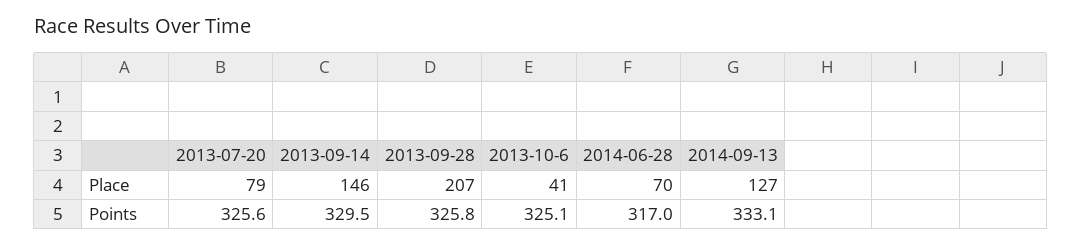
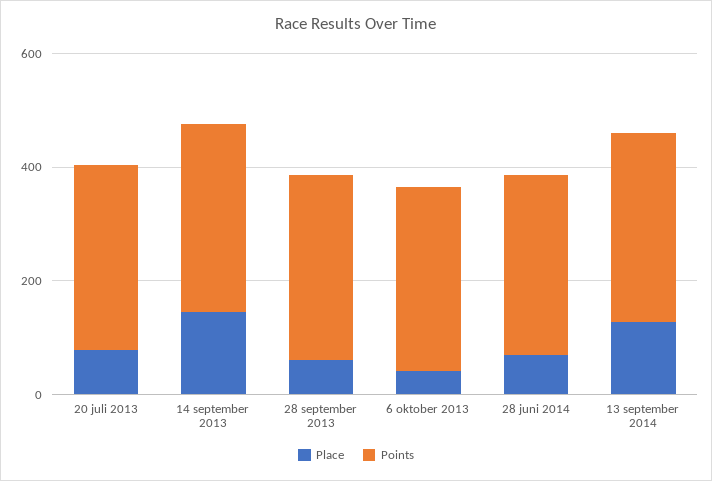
Place, 2013-09-28: 207 -> 50

